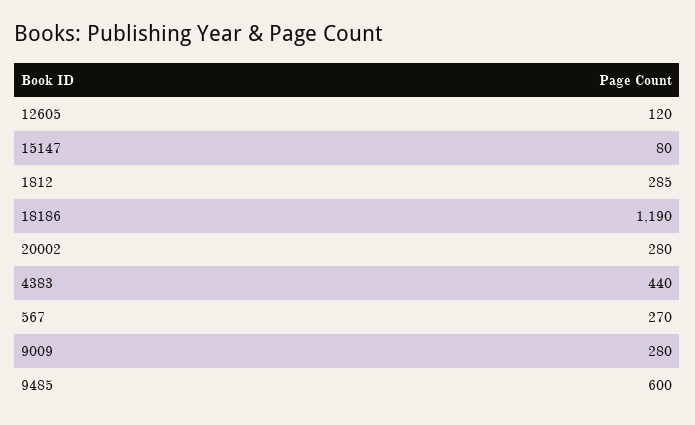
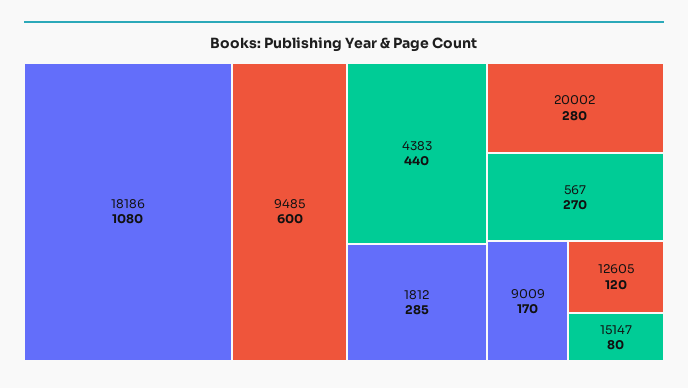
18186: 1190 -> 1080
9009: 280 -> 170

